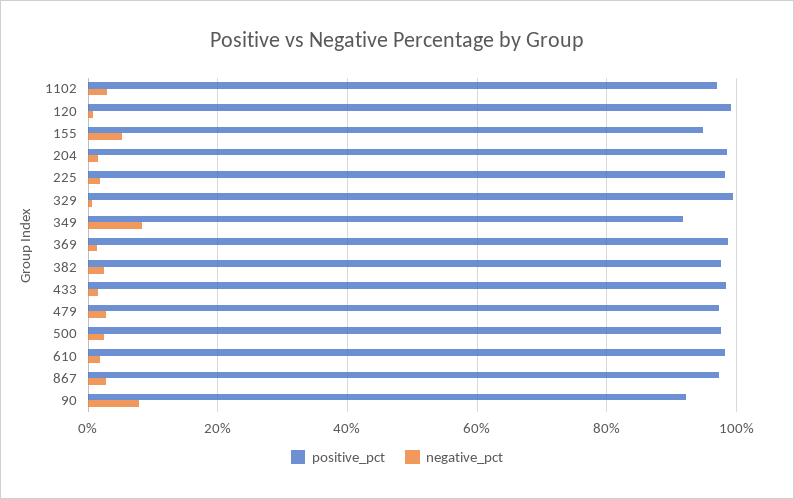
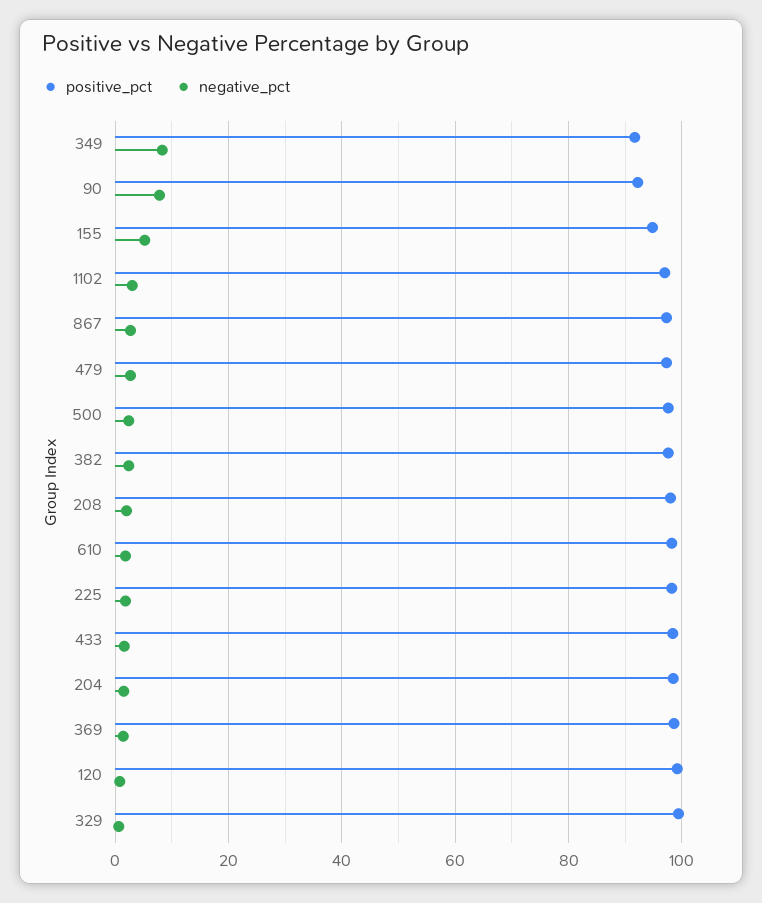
positive_pct, 208: none -> 98
negative_pct, 208: none -> 2

